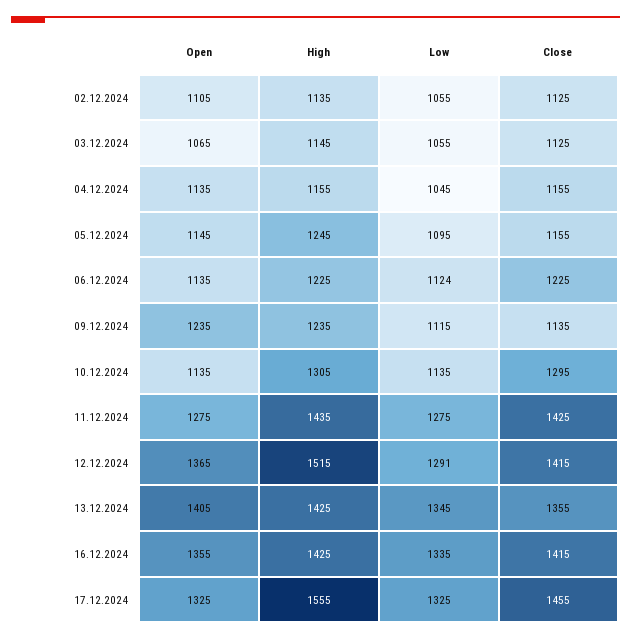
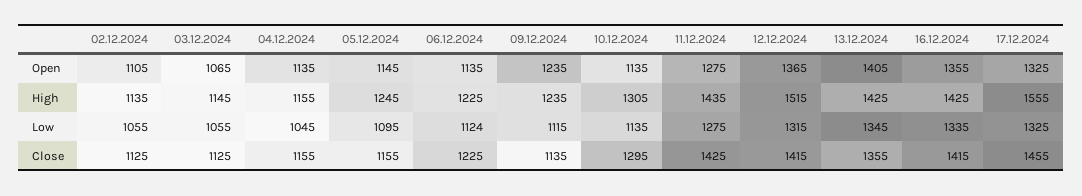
Low, 12.12.2024: 1291 -> 1315

